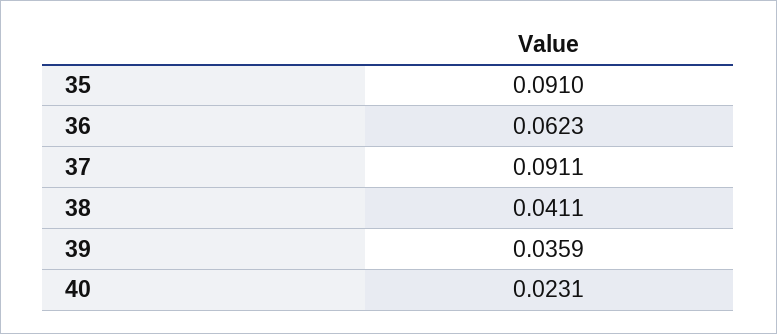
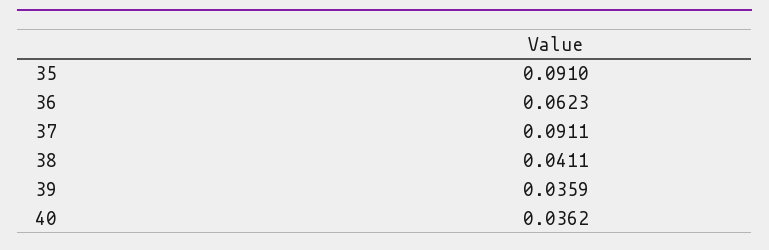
40: 0.0231 -> 0.0362

